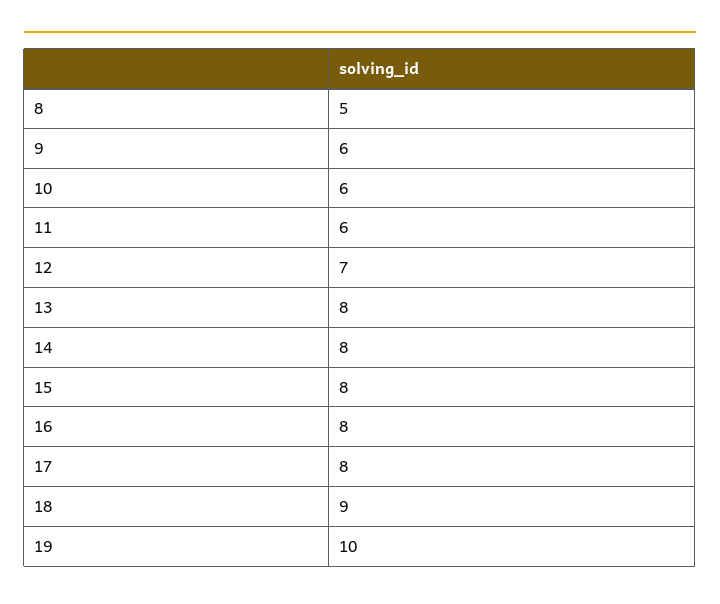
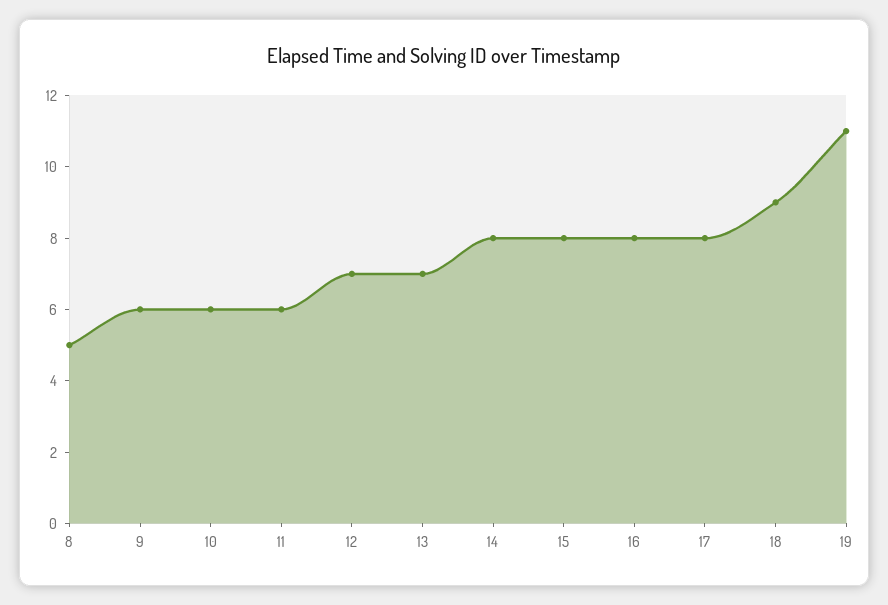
13: 8 -> 7
19: 10 -> 11

